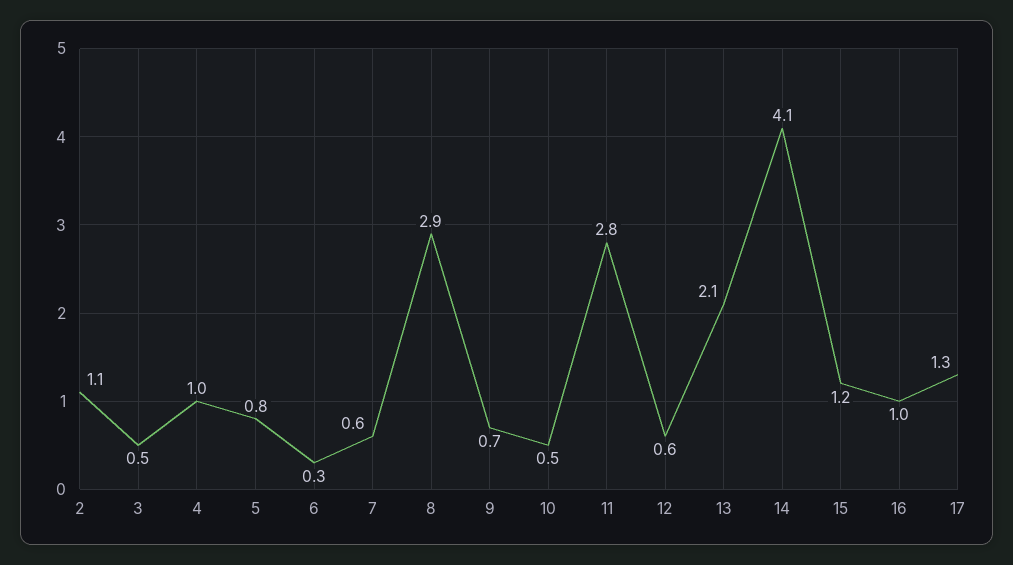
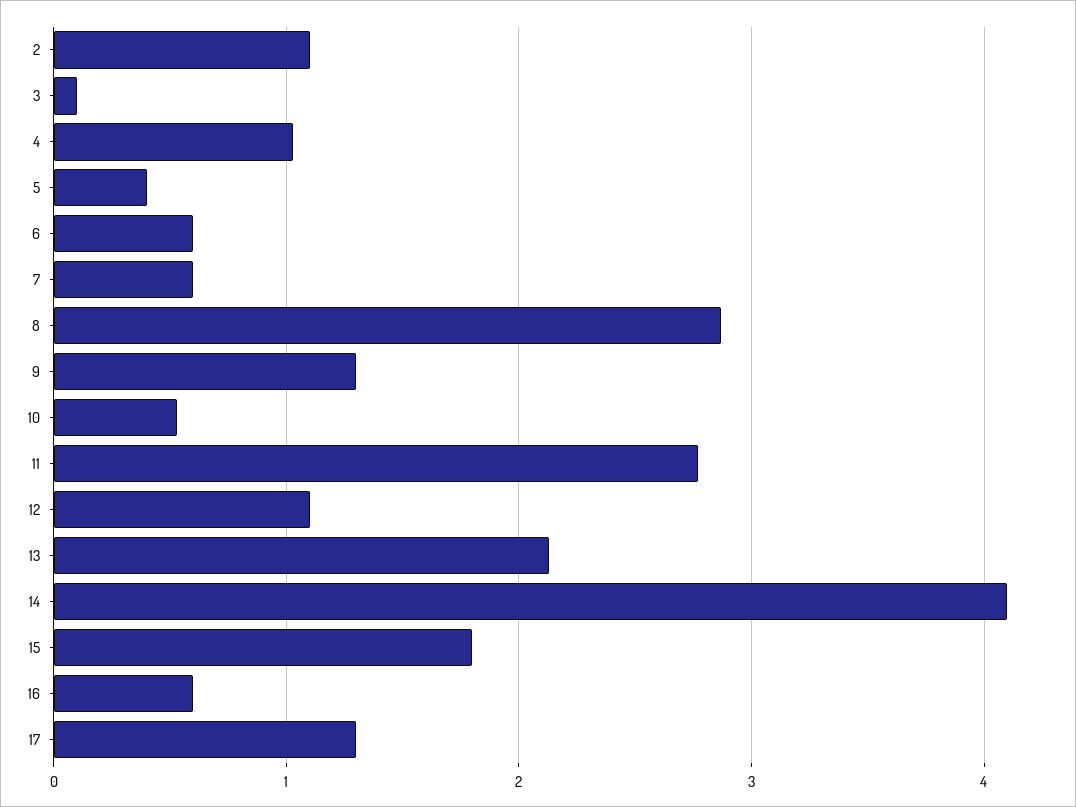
3: 0.5 -> 0.1
5: 0.8 -> 0.4
6: 0.3 -> 0.6
9: 0.7 -> 1.3
12: 0.6 -> 1.1
15: 1.2 -> 1.8
16: 1 -> 0.6

